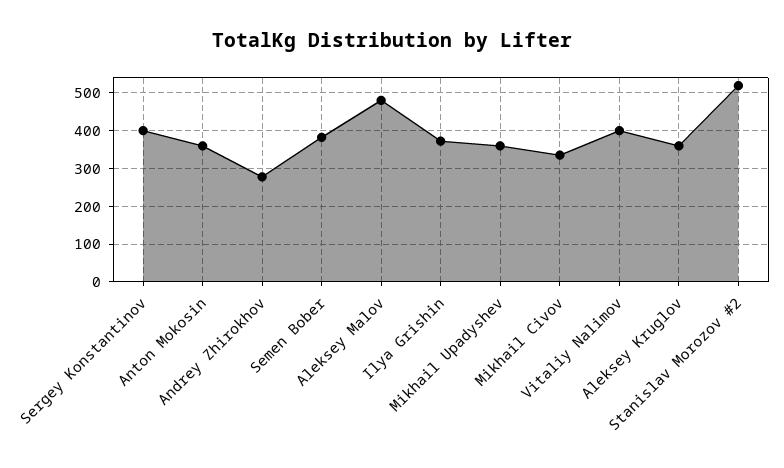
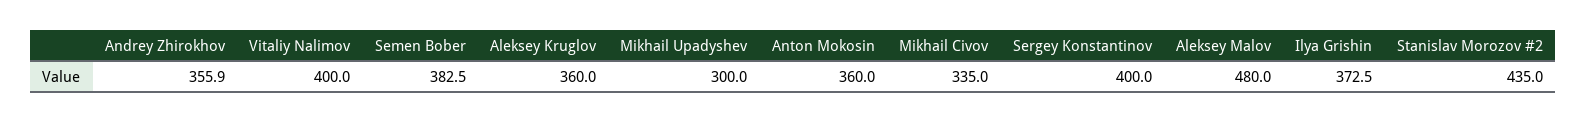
Andrey Zhirokhov: 280 -> 355.9
Mikhail Upadyshev: 360 -> 300
Stanislav Morozov #2: 520 -> 435

